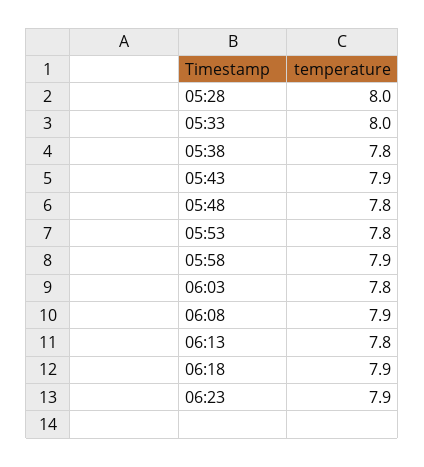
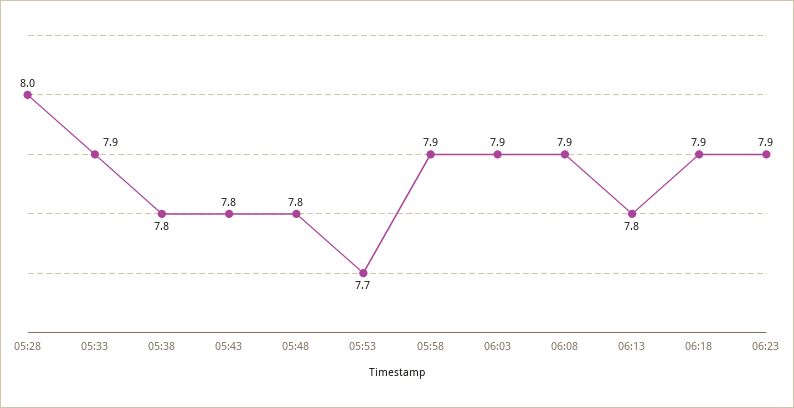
05:33: 8 -> 7.9
05:43: 7.9 -> 7.8
05:53: 7.8 -> 7.7
06:03: 7.8 -> 7.9

